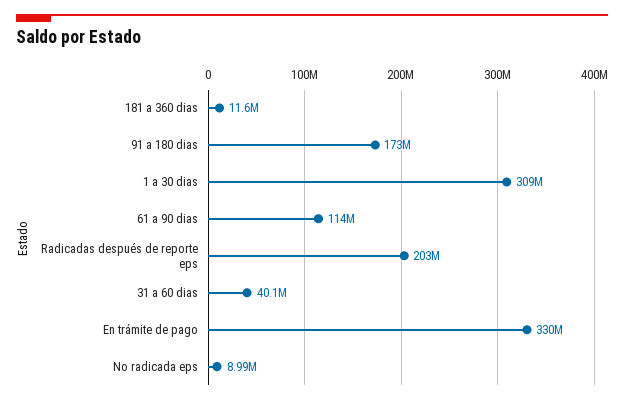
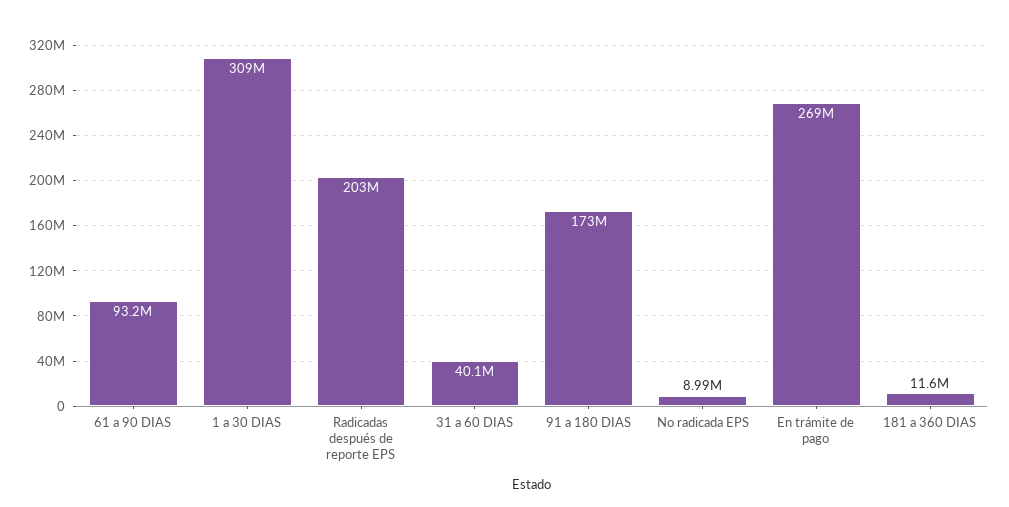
61 a 90 dias: 114000000 -> 93200000
En trámite de pago: 330000000 -> 269000000

